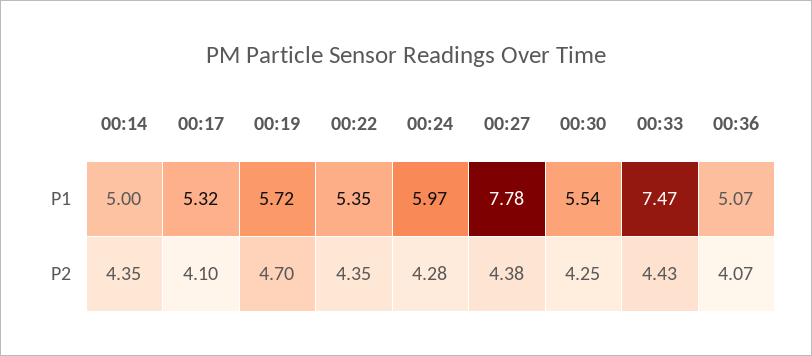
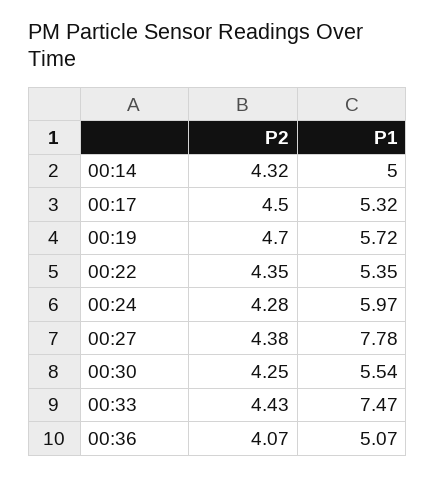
00:14, P2: 4.35 -> 4.32
00:17, P2: 4.1 -> 4.5

